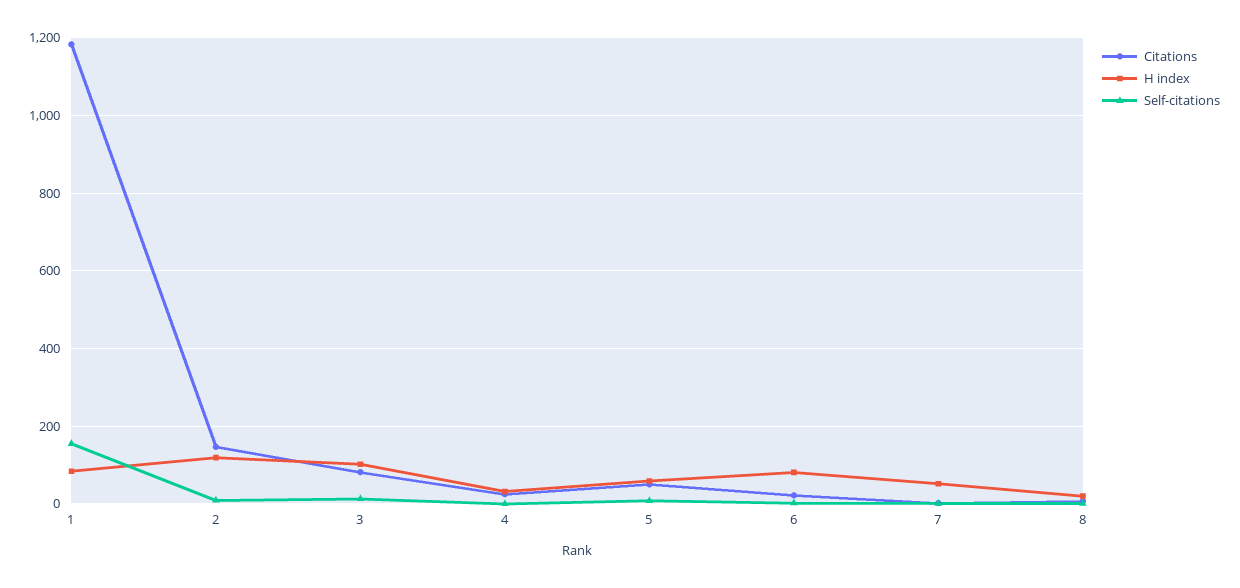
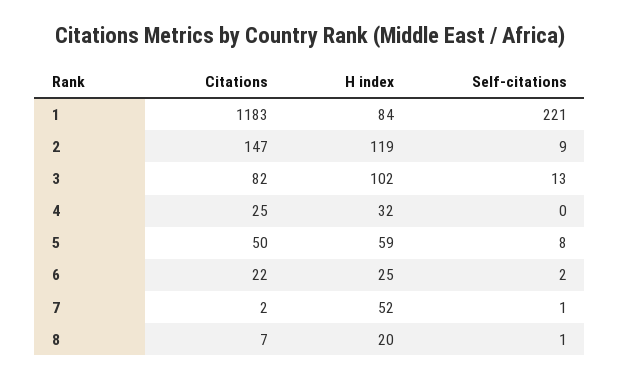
Self-citations, 1: 160 -> 221
H index, 6: 80 -> 25

